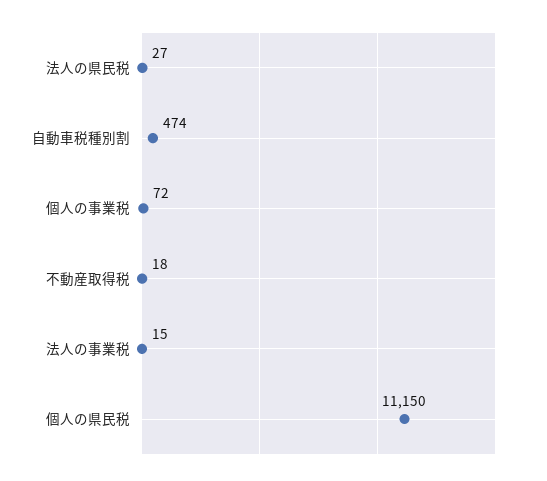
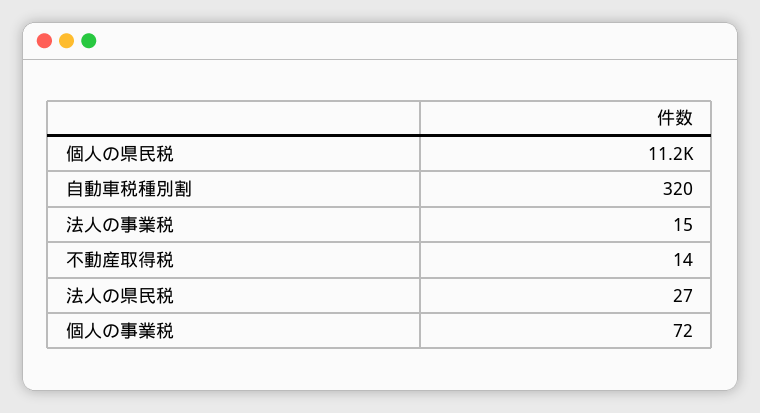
自動車税種別割: 474 -> 320
不動産取得税: 18 -> 14

